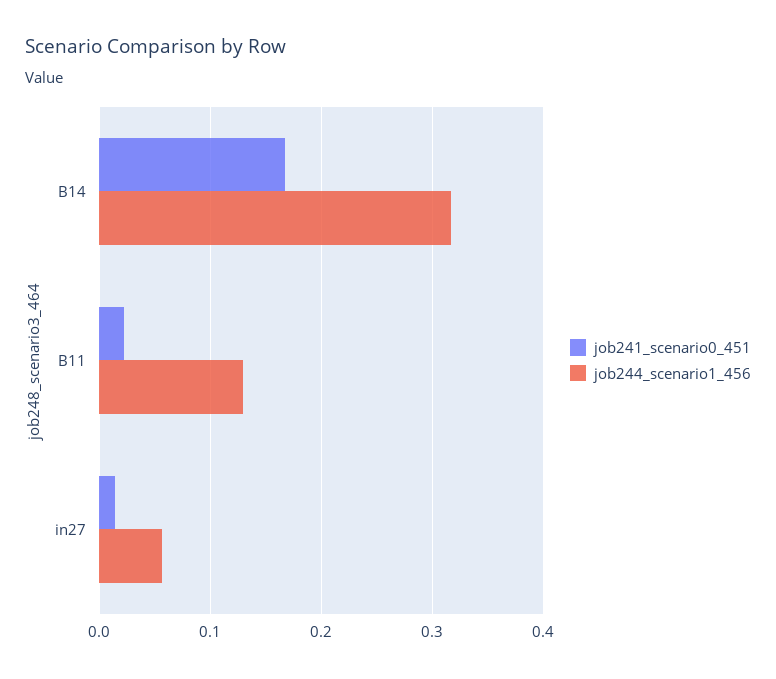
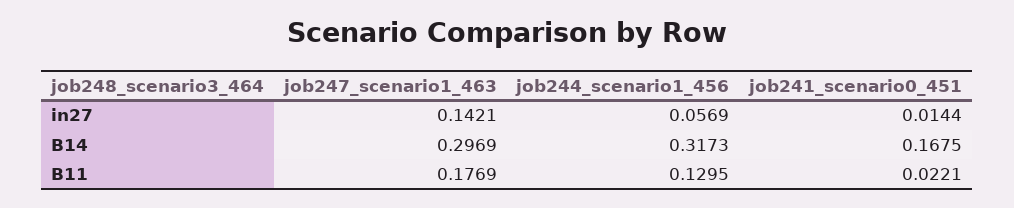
job247_scenario1_463, in27: none -> 0.1421
job247_scenario1_463, B14: none -> 0.2969
job247_scenario1_463, B11: none -> 0.1769

